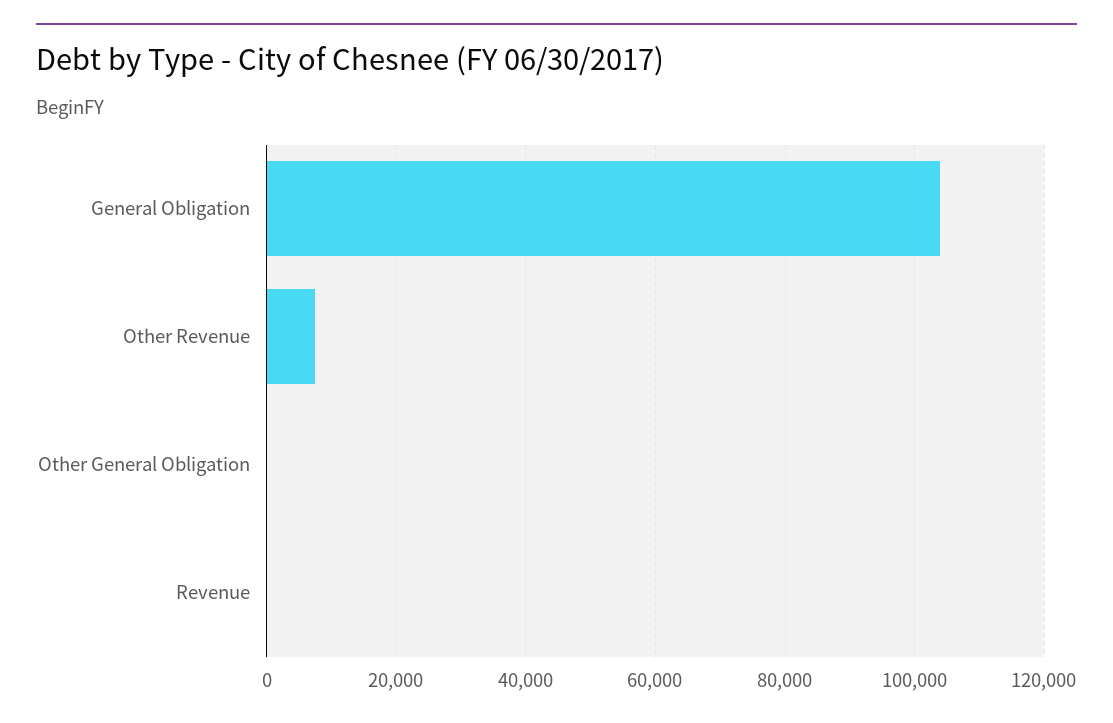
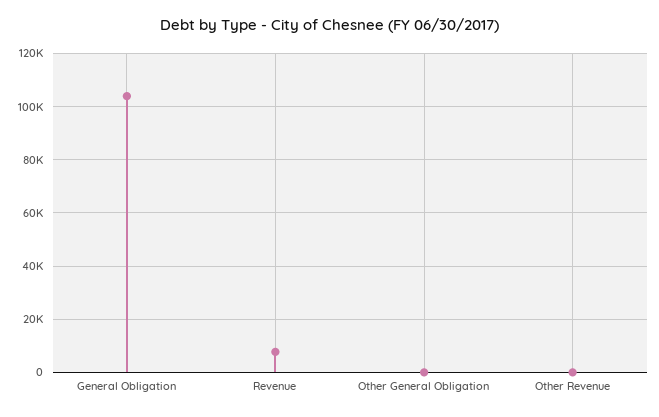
Other Revenue: 8000 -> 0
Revenue: 0 -> 7500

